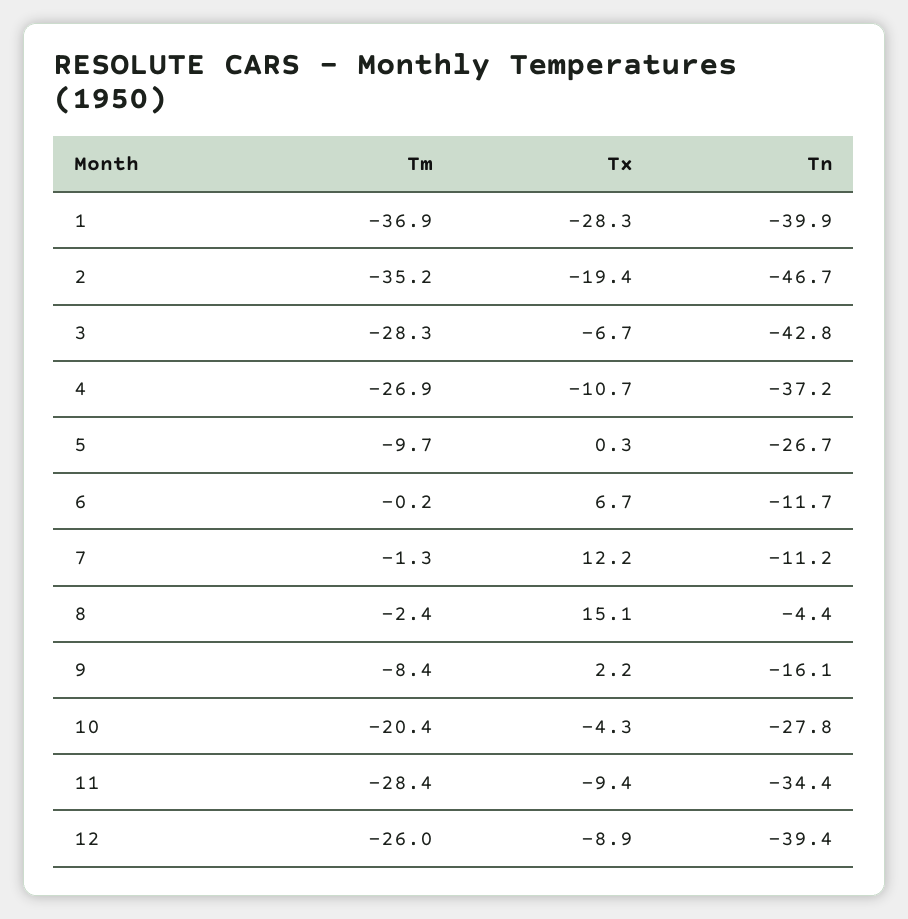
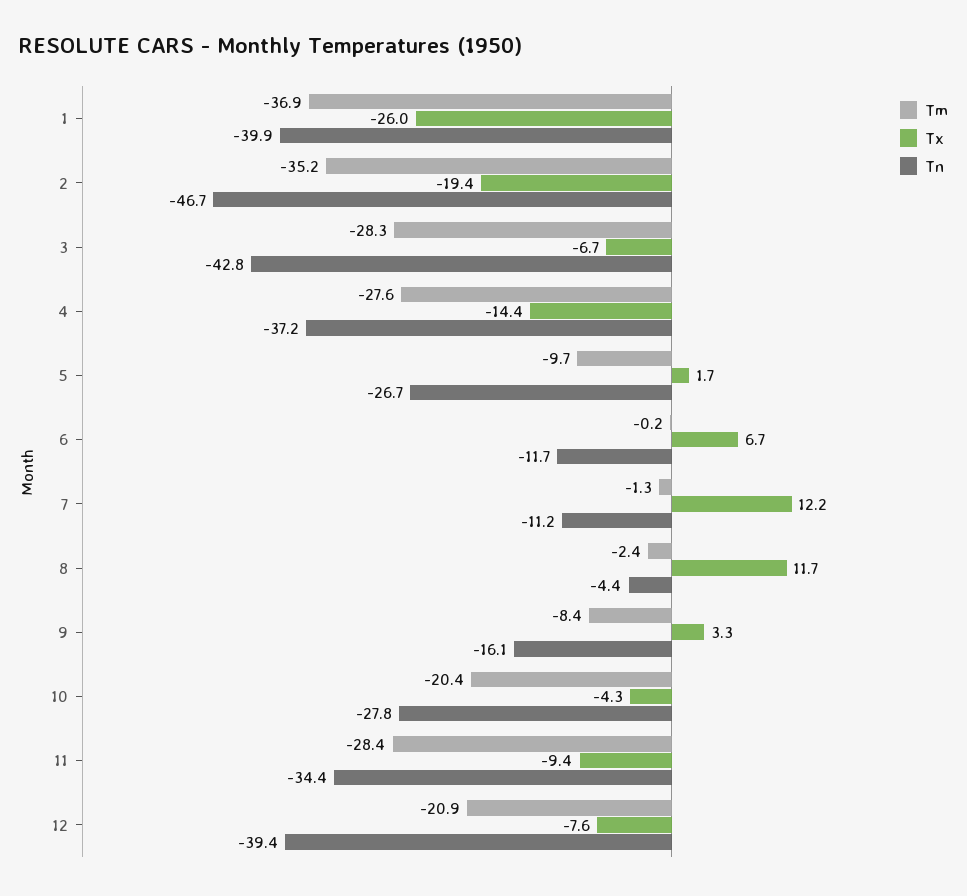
Tx, 1: -28.3 -> -26
Tm, 4: -26.9 -> -27.6
Tx, 4: -10.7 -> -14.4
Tx, 5: 0.3 -> 1.7
Tx, 8: 15.1 -> 11.7
Tx, 9: 2.2 -> 3.3
Tm, 12: -26 -> -20.9
Tx, 12: -8.9 -> -7.6

